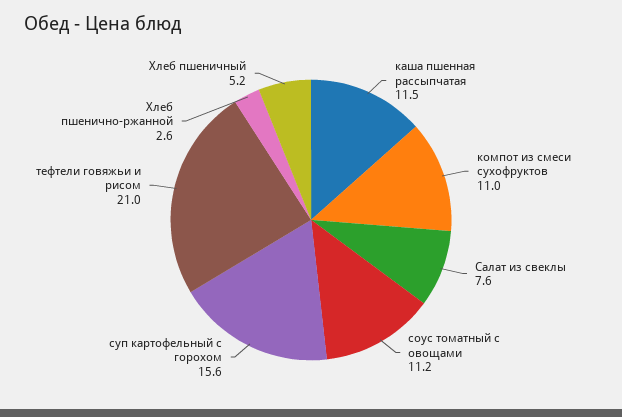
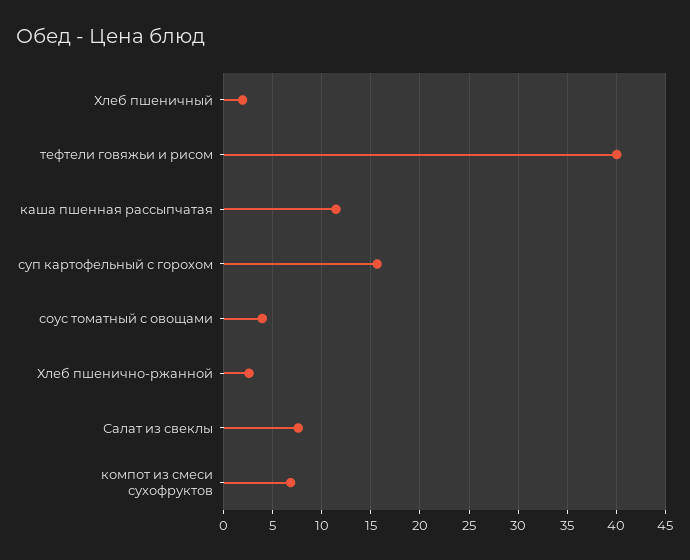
компот из смеси сухофруктов: 11 -> 7
соус томатный с овощами: 11.2 -> 4
тефтели говяжьи и рисом: 21 -> 40
Хлеб пшеничный: 5.2 -> 2

